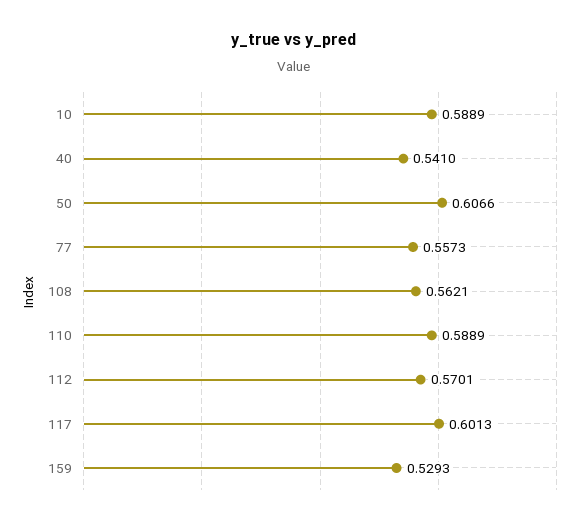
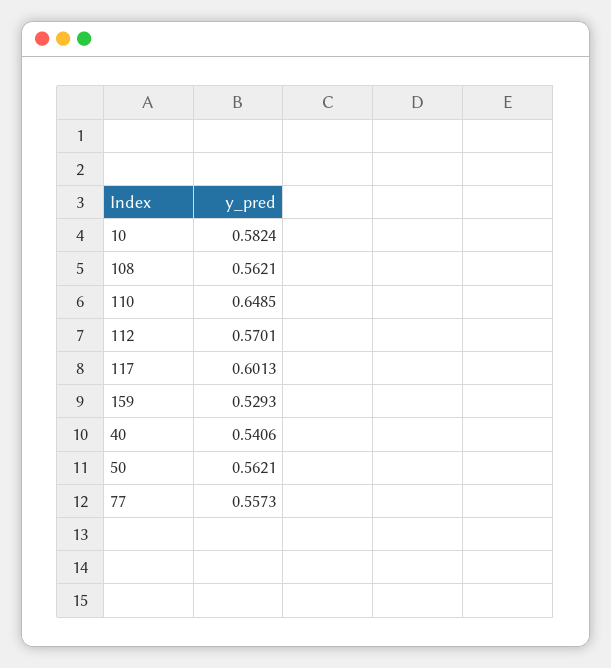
10: 0.5889 -> 0.5824
40: 0.541 -> 0.5406
50: 0.6066 -> 0.5621
110: 0.5889 -> 0.6485

